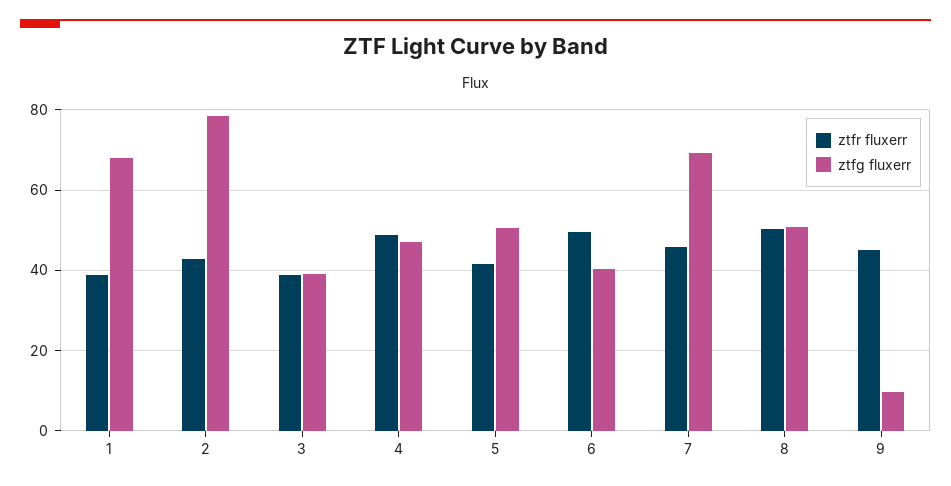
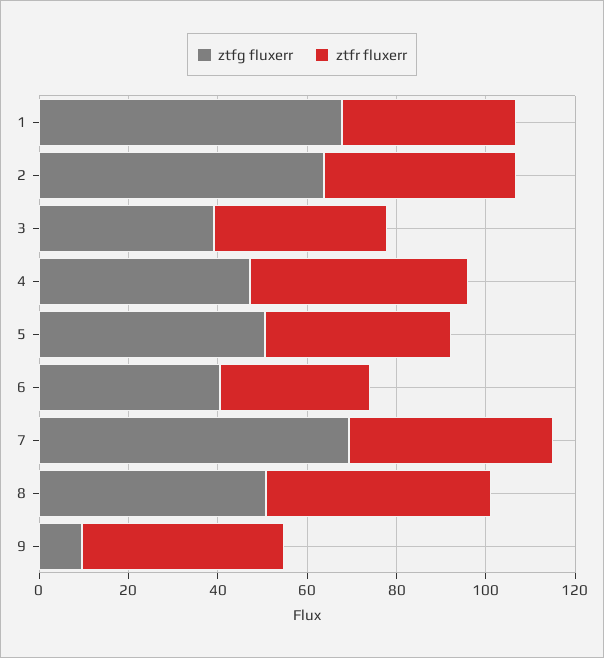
ztfg fluxerr, 2: 78 -> 65
ztfr fluxerr, 6: 50 -> 35

